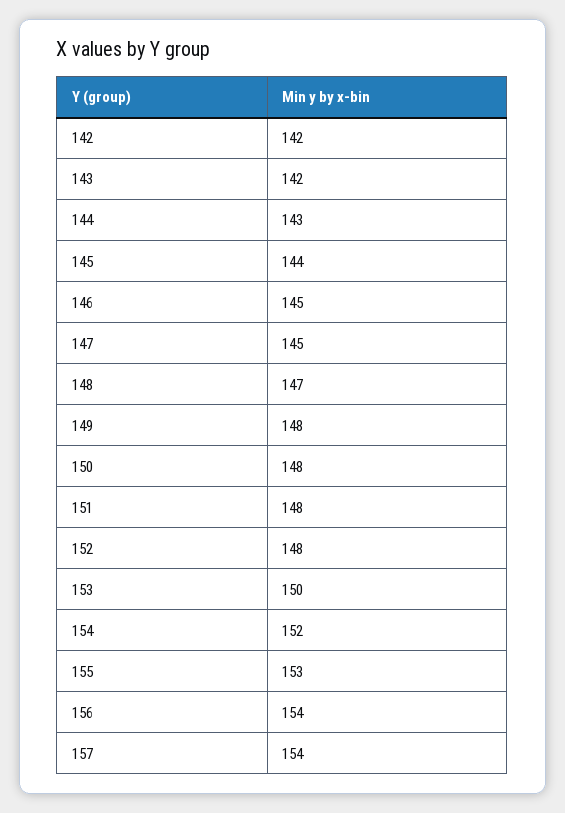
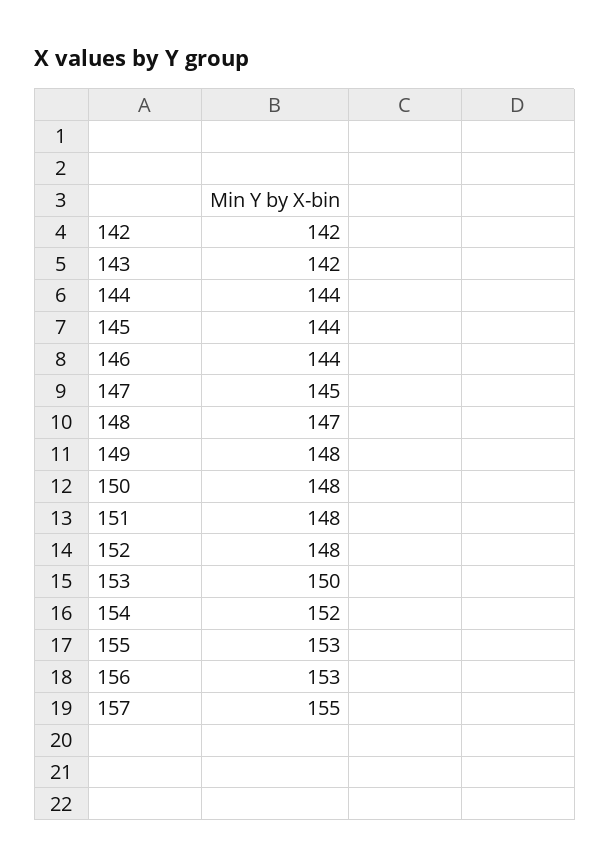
144: 143 -> 144
146: 145 -> 144
156: 154 -> 153
157: 154 -> 155

